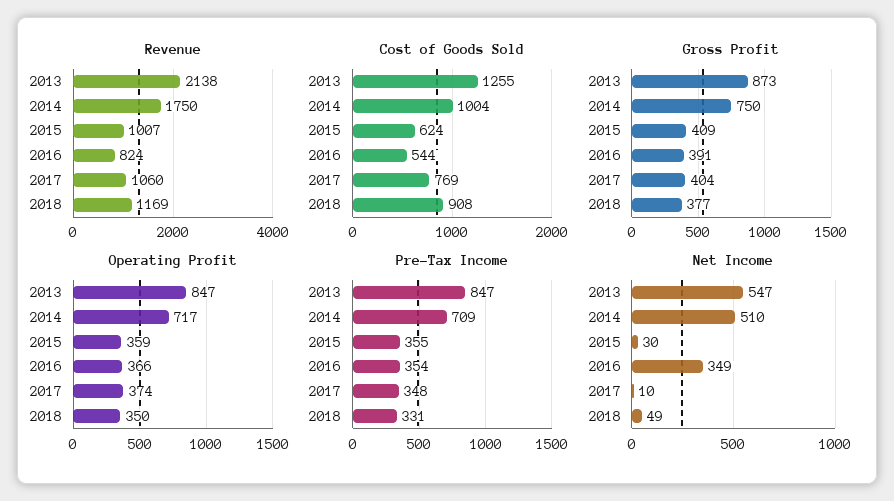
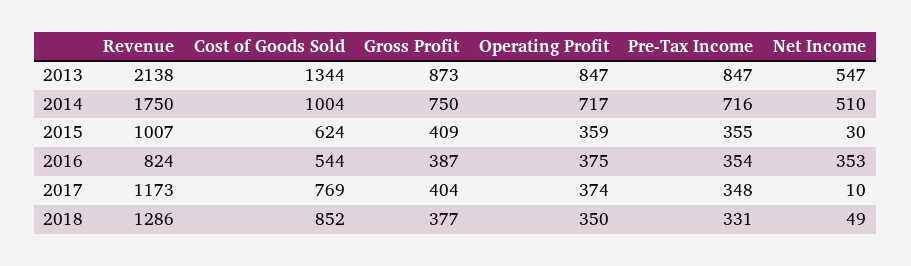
Revenue, 2017: 1060 -> 1173
Revenue, 2018: 1169 -> 1286
Cost of Goods Sold, 2013: 1255 -> 1344
Cost of Goods Sold, 2018: 908 -> 852
Gross Profit, 2016: 391 -> 387
Operating Profit, 2016: 366 -> 375
Pre-Tax Income, 2014: 709 -> 716
Net Income, 2016: 349 -> 353

